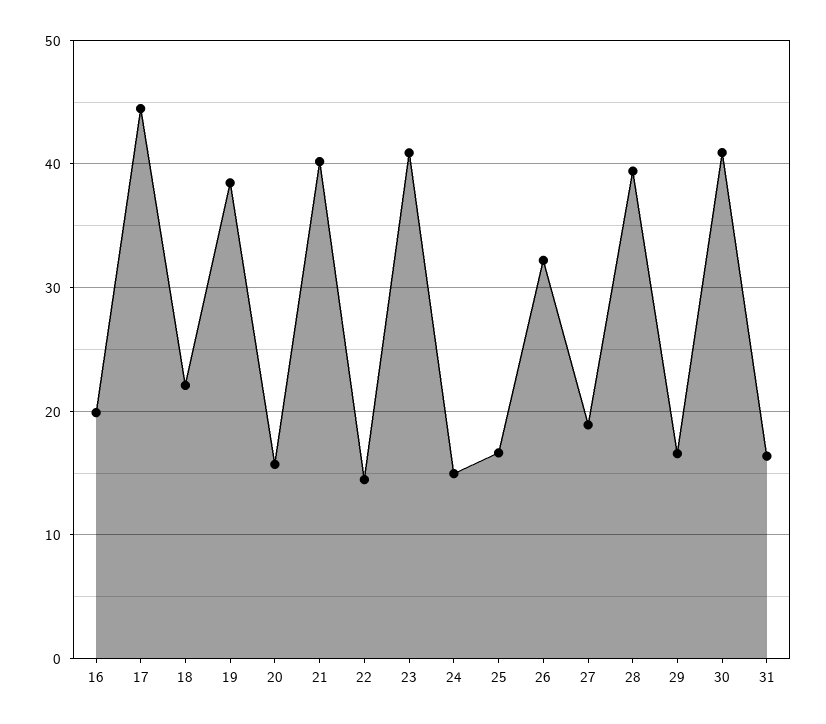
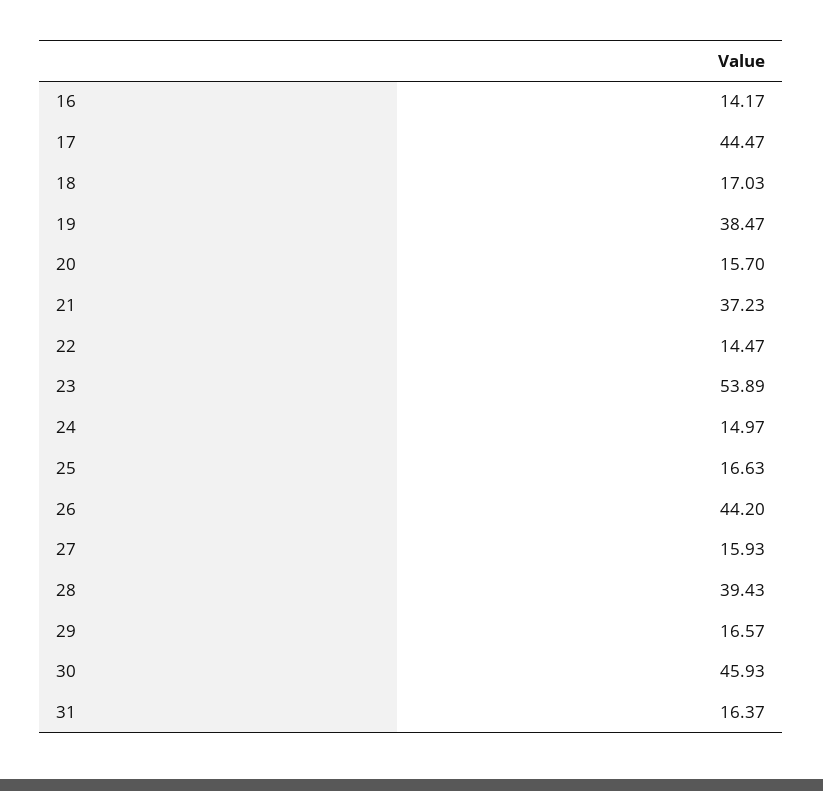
16: 20 -> 14.17
18: 22 -> 17.03
21: 40 -> 37.23
23: 41 -> 53.89
26: 32 -> 44.2
27: 19 -> 15.93
30: 41 -> 45.93

